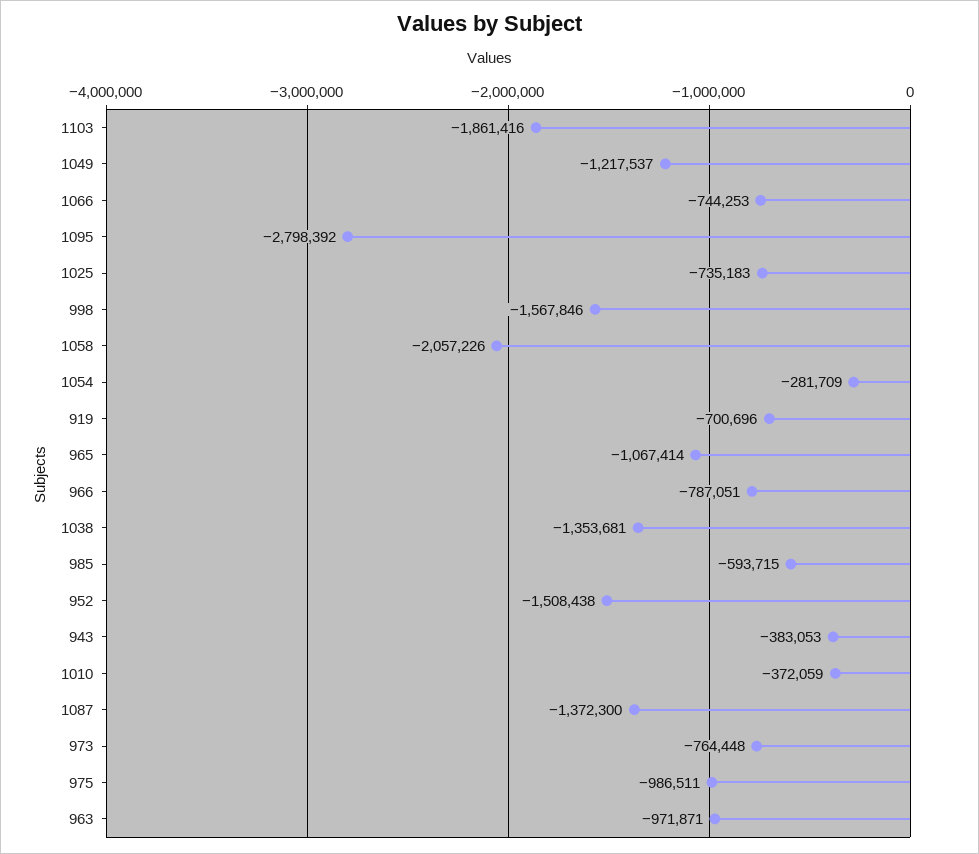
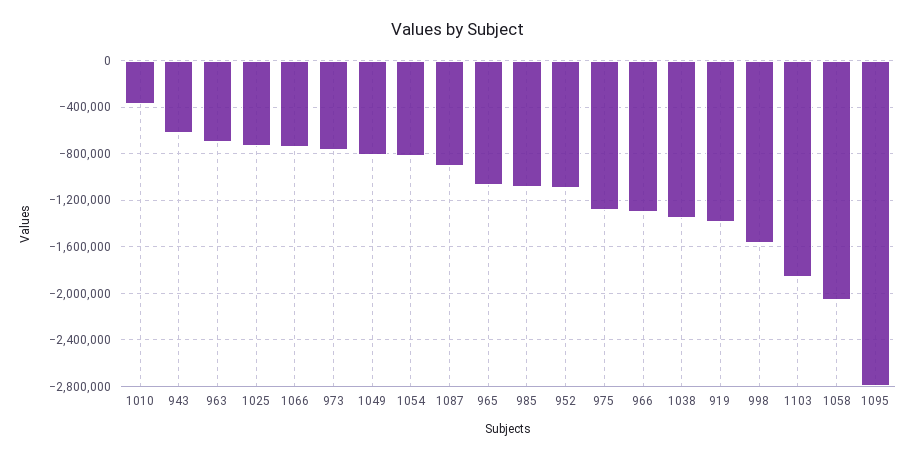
1049: -1217537 -> -800000
1054: -281709 -> -800000
919: -700696 -> -1400000
966: -787051 -> -1300000
985: -593715 -> -1100000
952: -1508438 -> -1100000
943: -383053 -> -600000
1087: -1372300 -> -900000
975: -986511 -> -1300000
963: -971871 -> -700000

